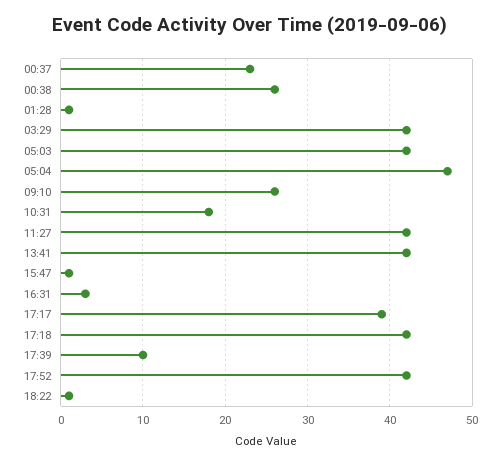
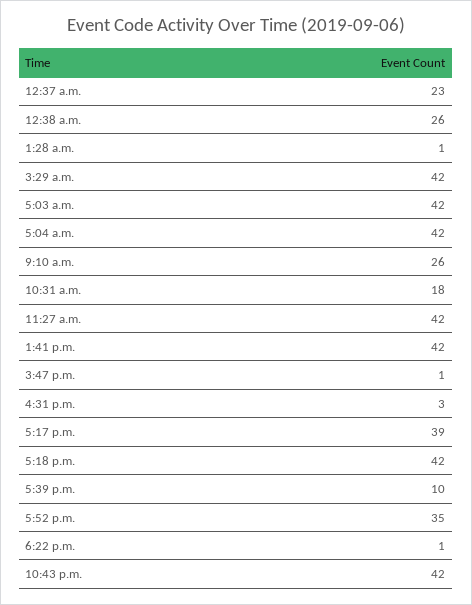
05:04: 47 -> 42
17:52: 42 -> 35
10:43 p.m.: none -> 42

